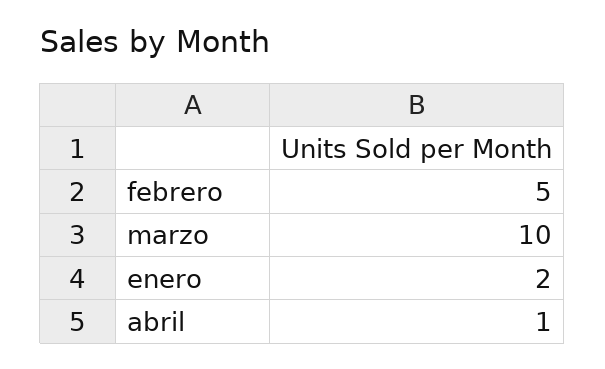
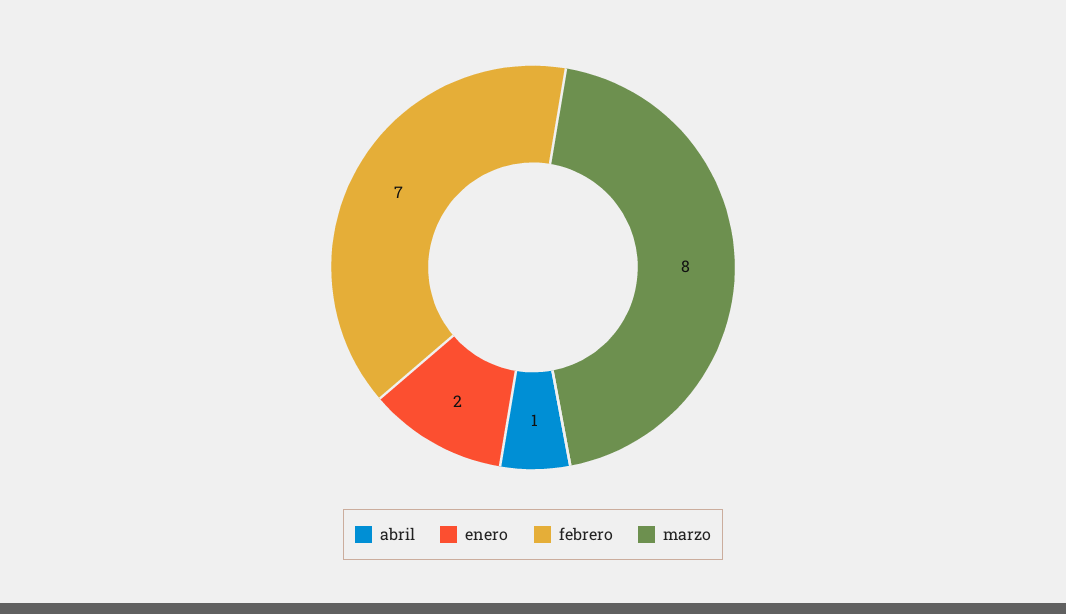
febrero: 5 -> 7
marzo: 10 -> 8

